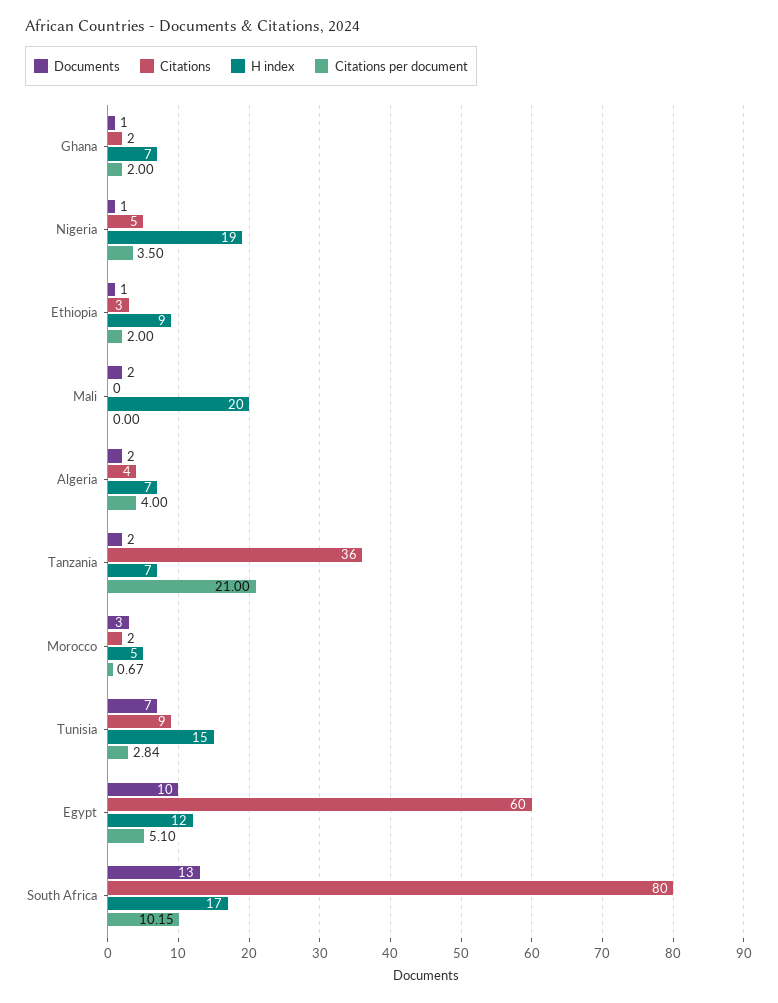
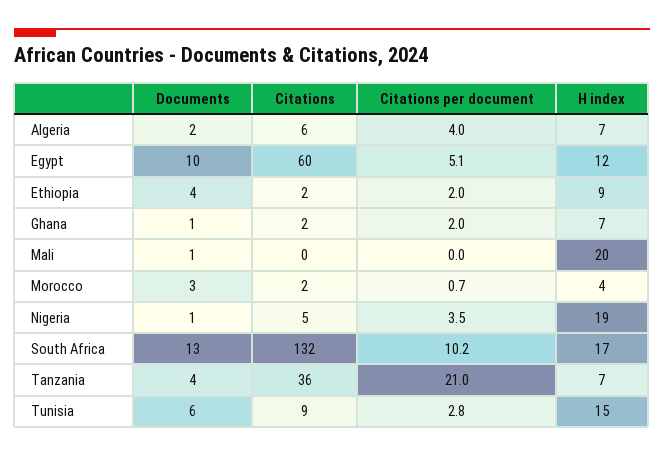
Documents, Ethiopia: 1 -> 4
Citations, Ethiopia: 3 -> 2
Documents, Mali: 2 -> 1
Citations, Algeria: 4 -> 6
Documents, Tanzania: 2 -> 4
H index, Morocco: 5 -> 4
Documents, Tunisia: 7 -> 6
Citations, South Africa: 80 -> 132

